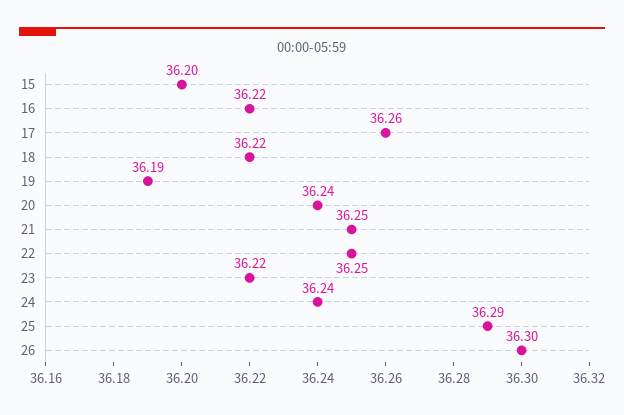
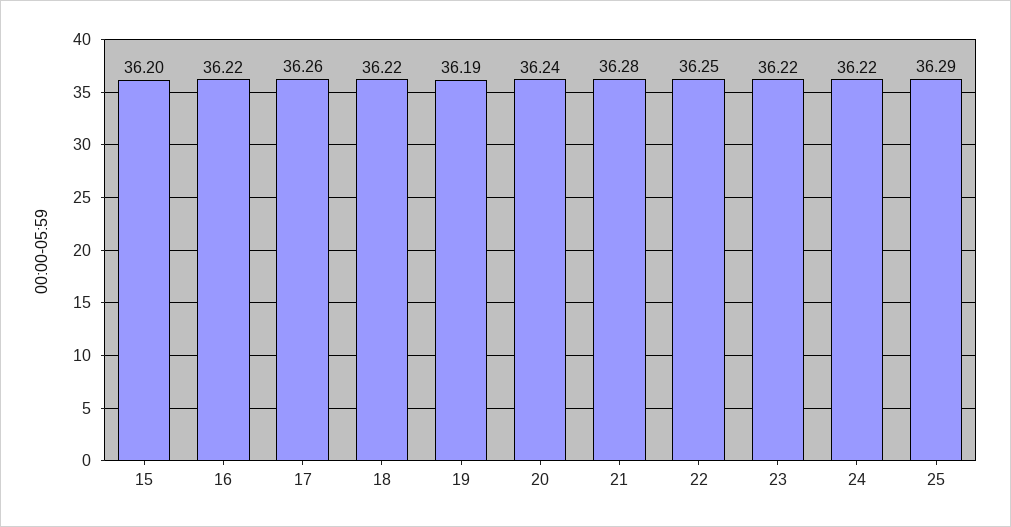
21: 36.25 -> 36.28
24: 36.24 -> 36.22
26: 36.3 -> none

